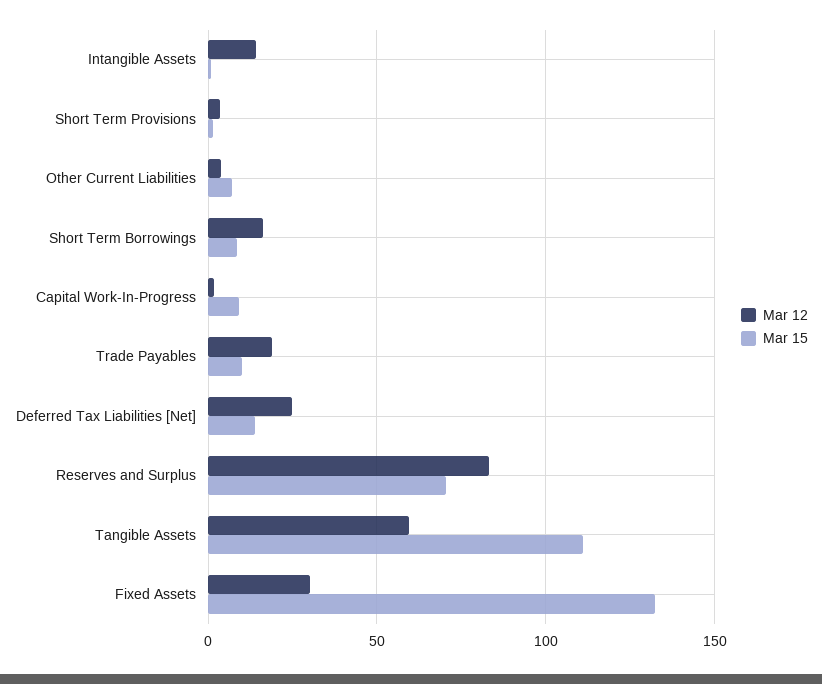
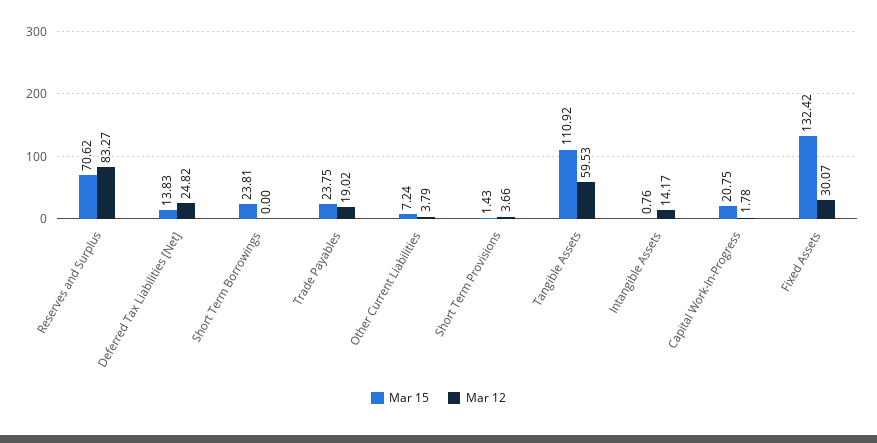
Mar 12, Short Term Borrowings: 15 -> 0
Mar 15, Short Term Borrowings: 10 -> 23.81
Mar 15, Capital Work-In-Progress: 10 -> 20.75
Mar 15, Trade Payables: 10 -> 23.75

